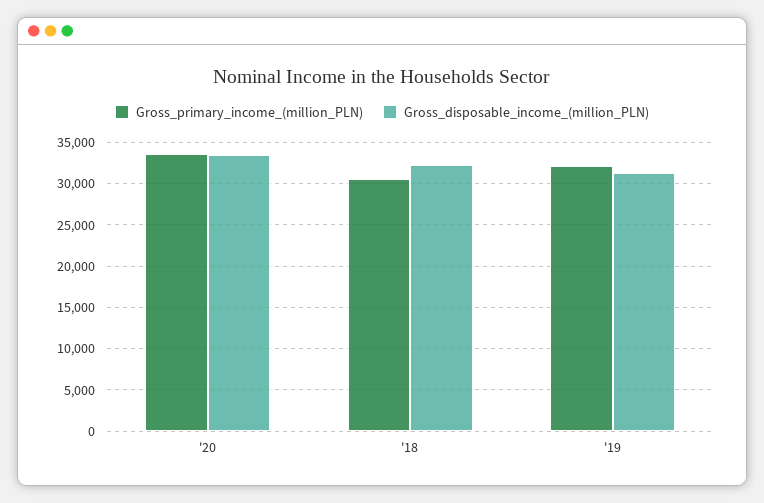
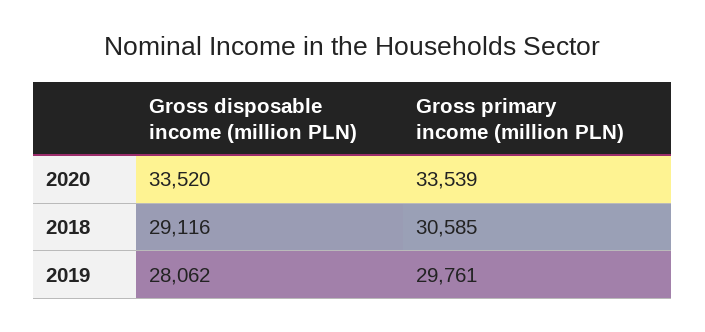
Gross_disposable_income_(million_PLN), '18: 32000 -> 29116
Gross_primary_income_(million_PLN), '19: 32000 -> 29761
Gross_disposable_income_(million_PLN), '19: 31000 -> 28062

